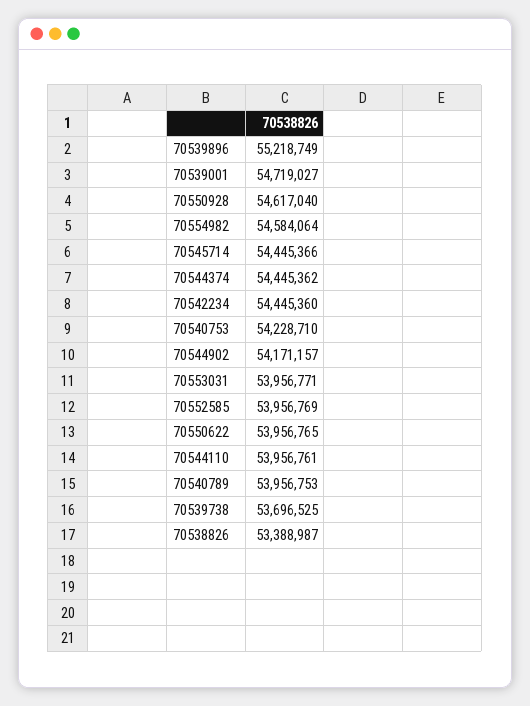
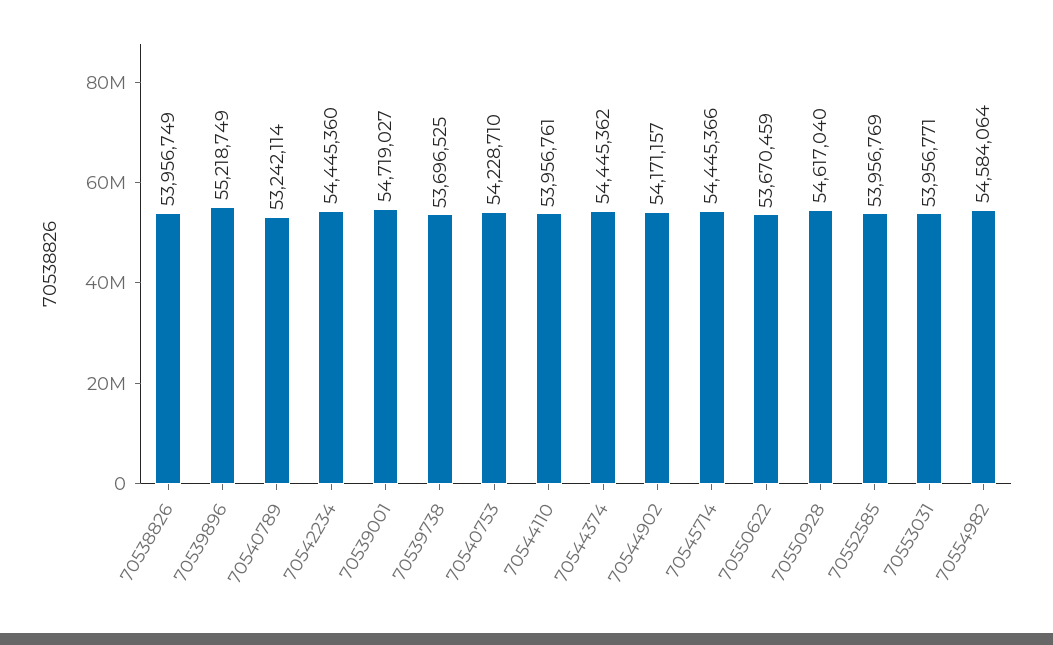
70550622: 53956765 -> 53670459
70540789: 53956753 -> 53242114
70538826: 53388987 -> 53956749

